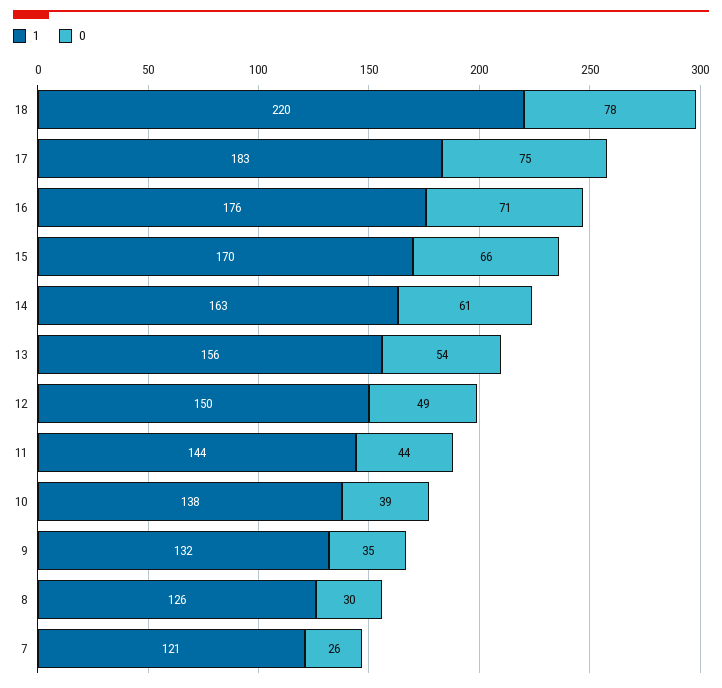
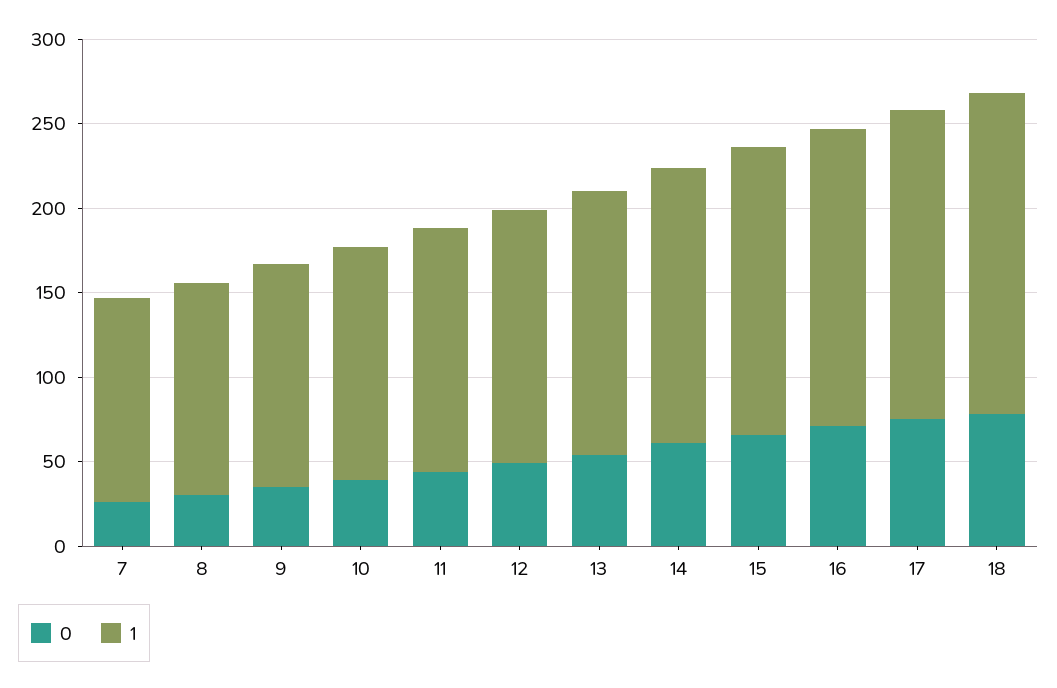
1, 18: 220 -> 190

